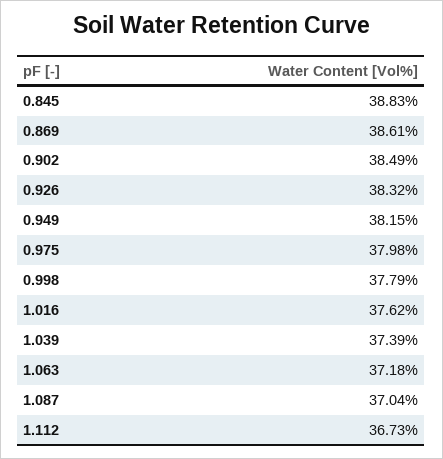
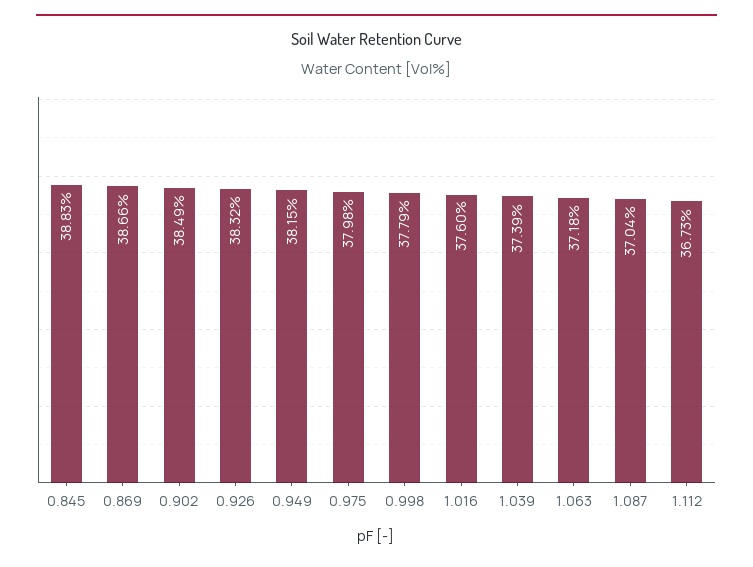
0.869: 38.61 -> 38.66
1.016: 37.62 -> 37.6

